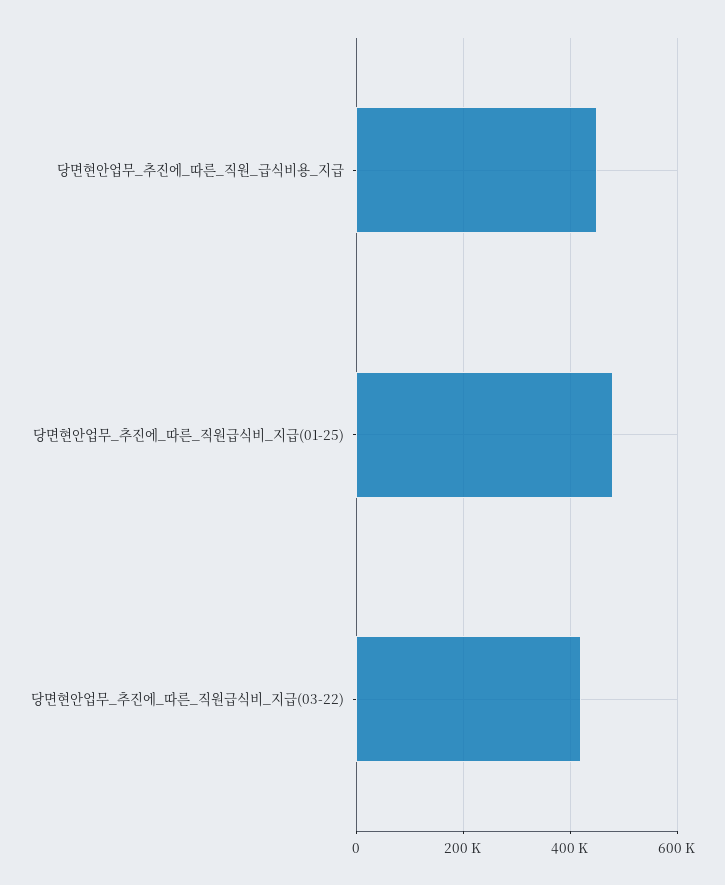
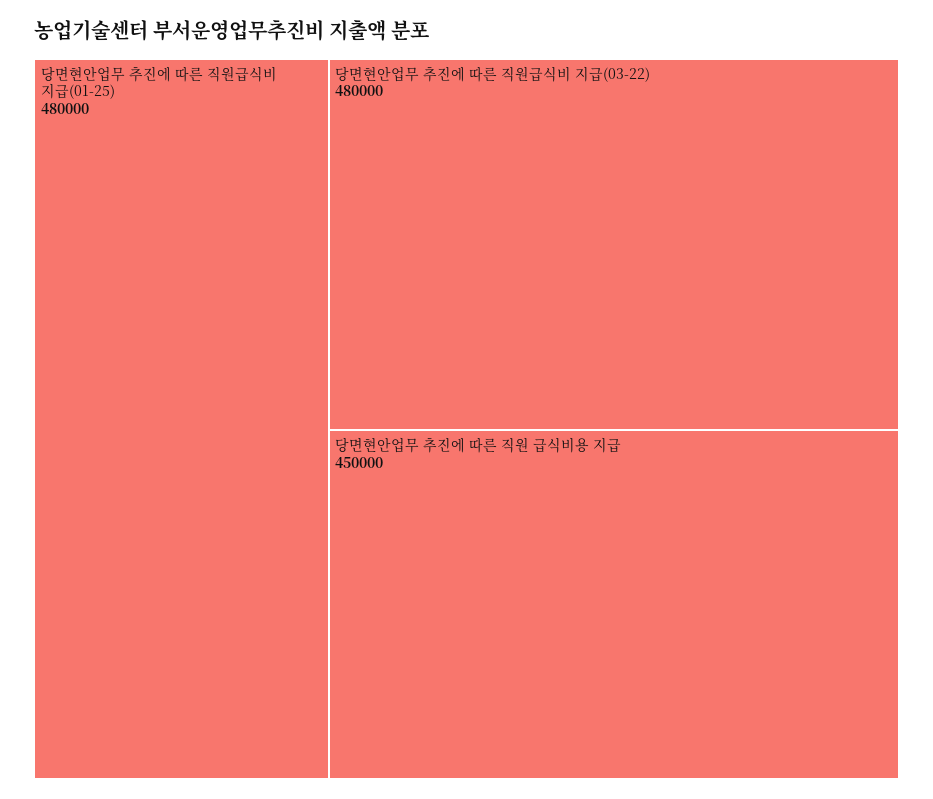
당면현안업무_추진에_따른_직원급식비_지급(03-22): 420000 -> 480000

